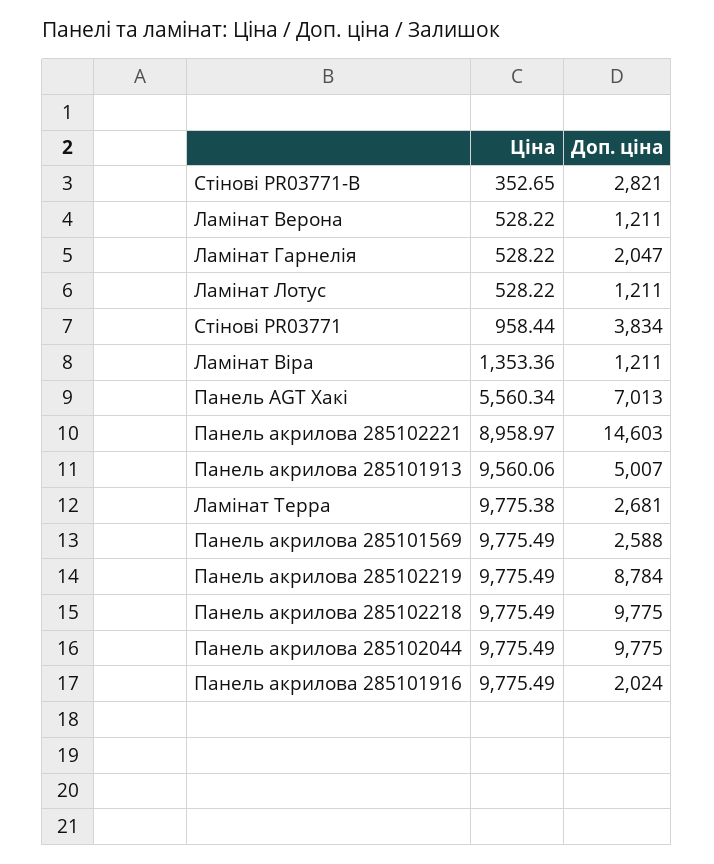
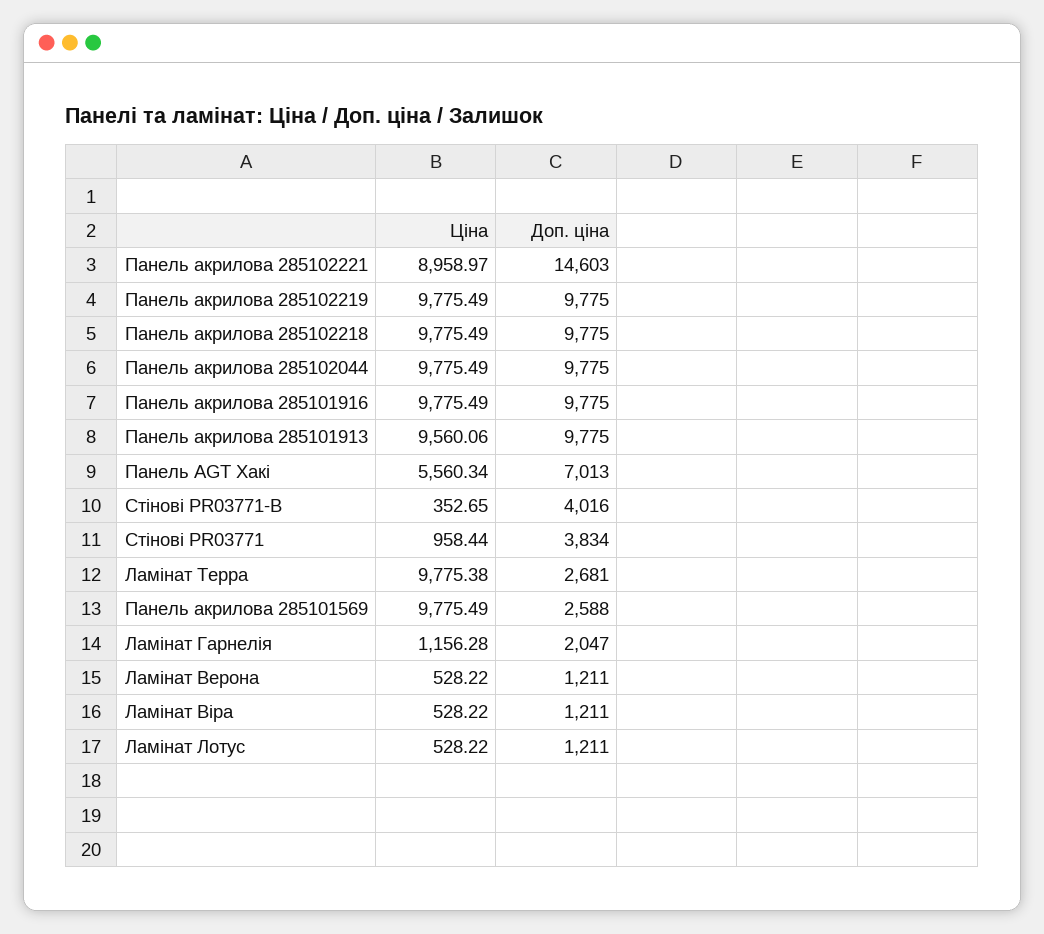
Доп. ціна, Стінові PR03771-B: 2821 -> 4016
Ціна, Ламінат Гарнелія: 528.22 -> 1156.28
Ціна, Ламінат Віра: 1353.36 -> 528.22
Доп. ціна, Панель акрилова 285101913: 5007 -> 9775
Доп. ціна, Панель акрилова 285102219: 8784 -> 9775
Доп. ціна, Панель акрилова 285101916: 2024 -> 9775

